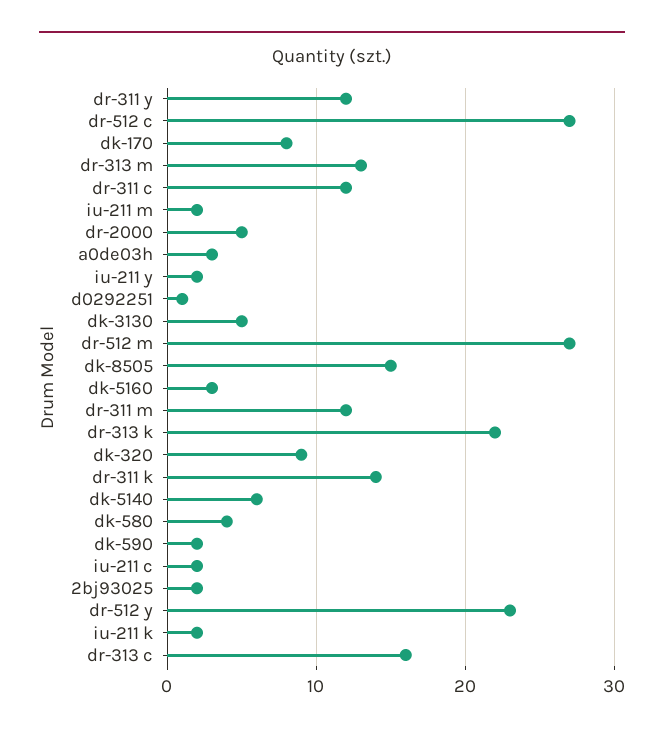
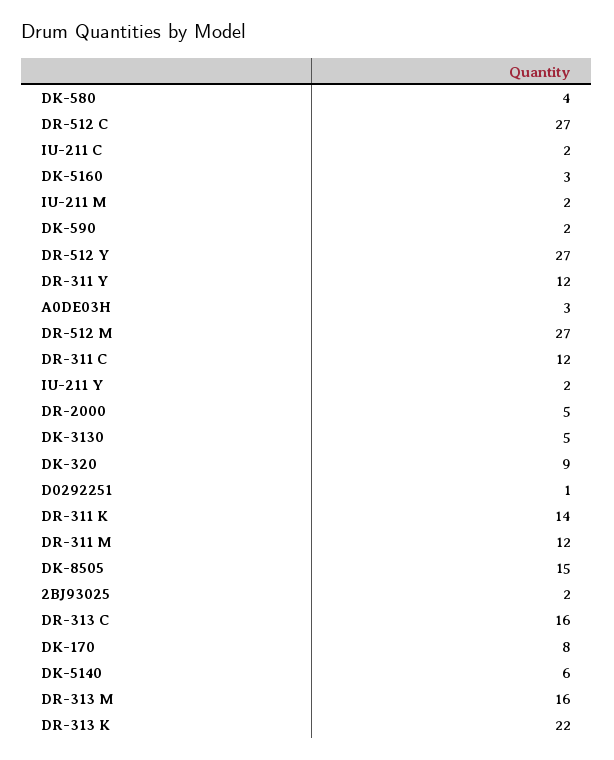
dr-313 m: 13 -> 16
dr-512 y: 23 -> 27
iu-211 k: 2 -> none

